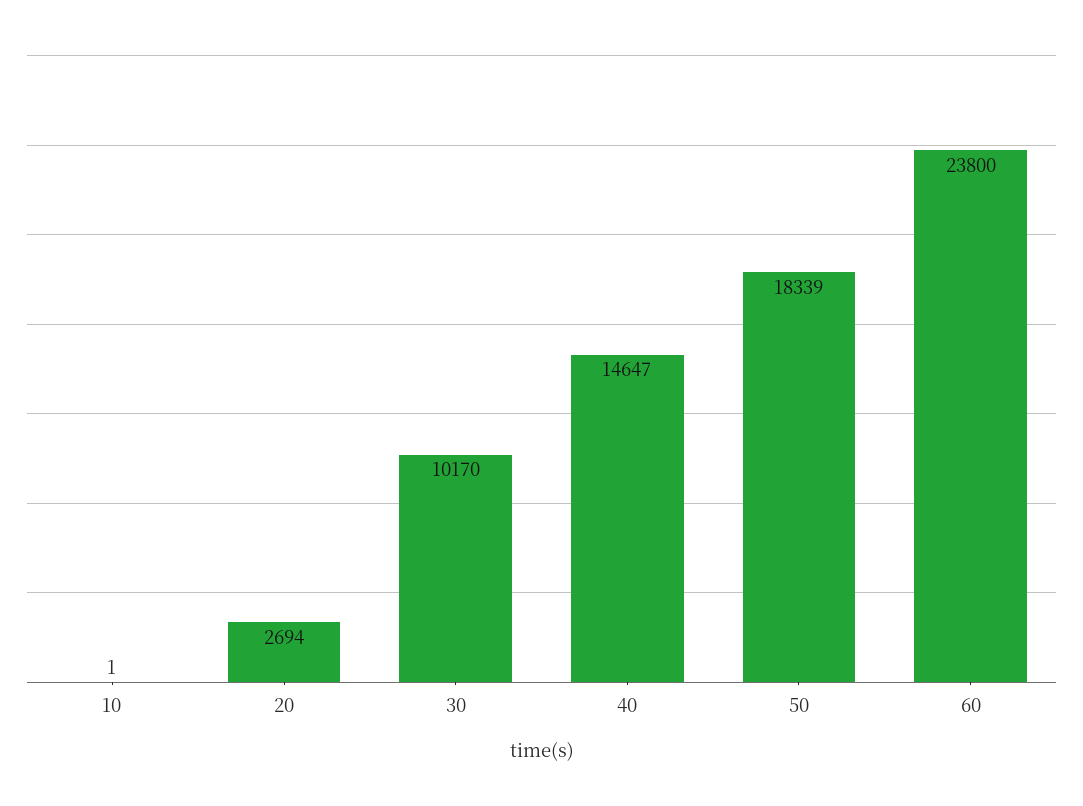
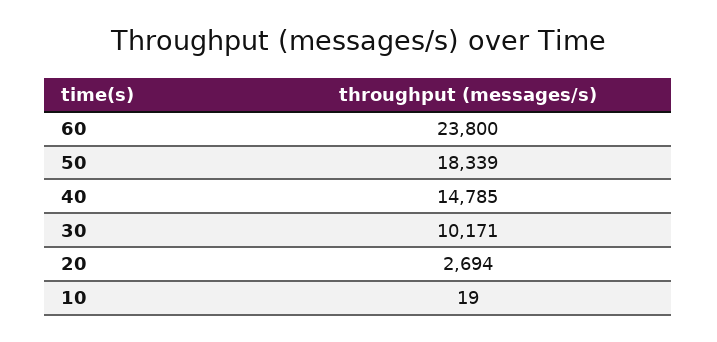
10: 1 -> 19
30: 10170 -> 10171
40: 14647 -> 14785

